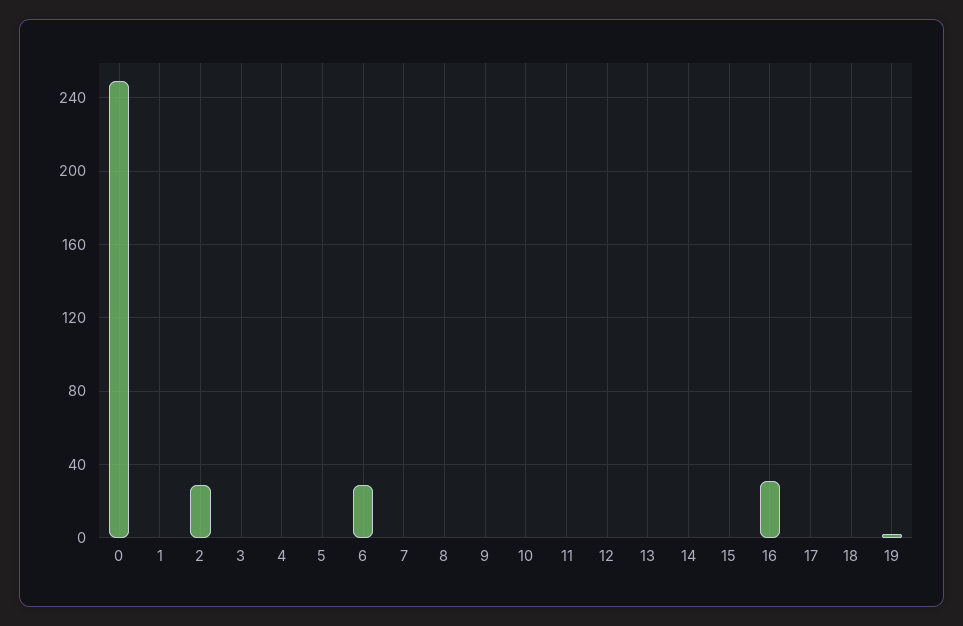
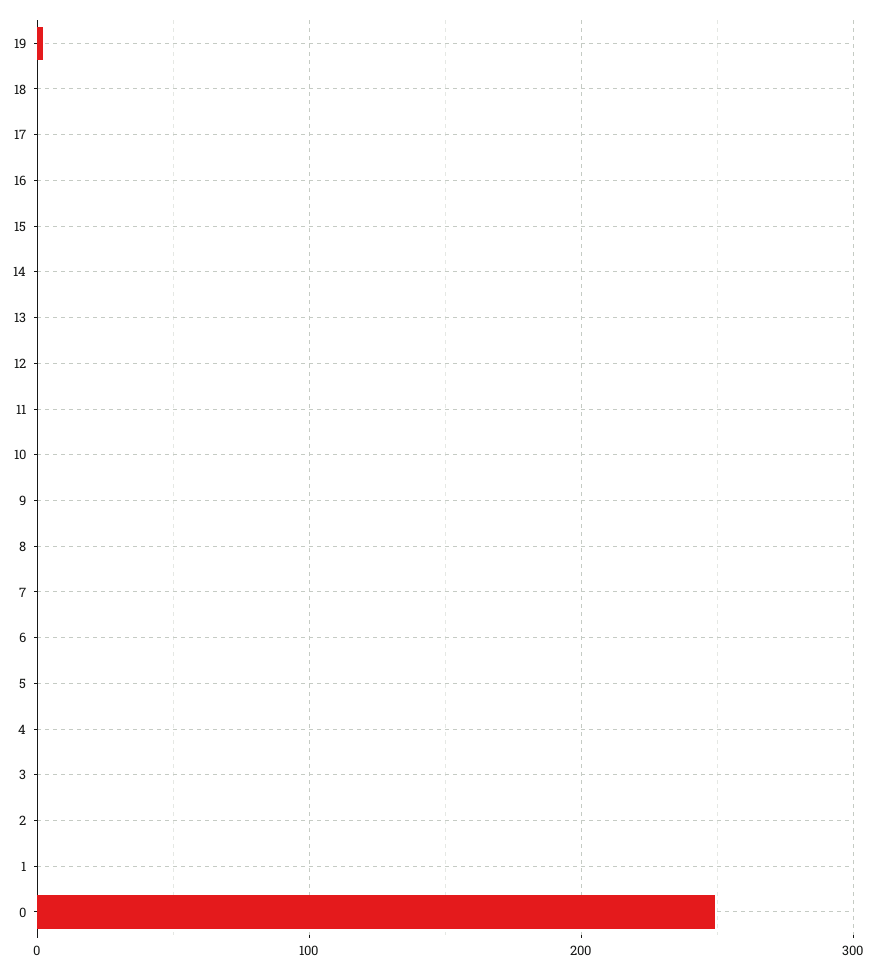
2: 30 -> 0
6: 30 -> 0
16: 30 -> 0

